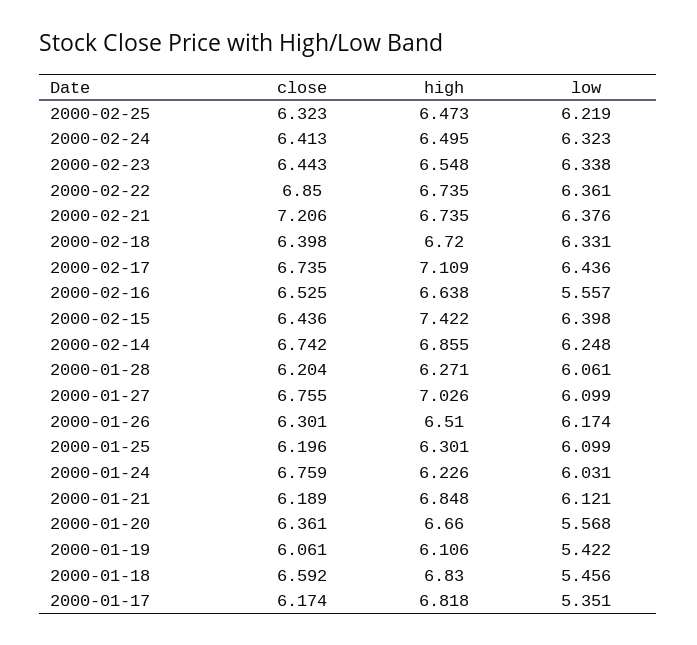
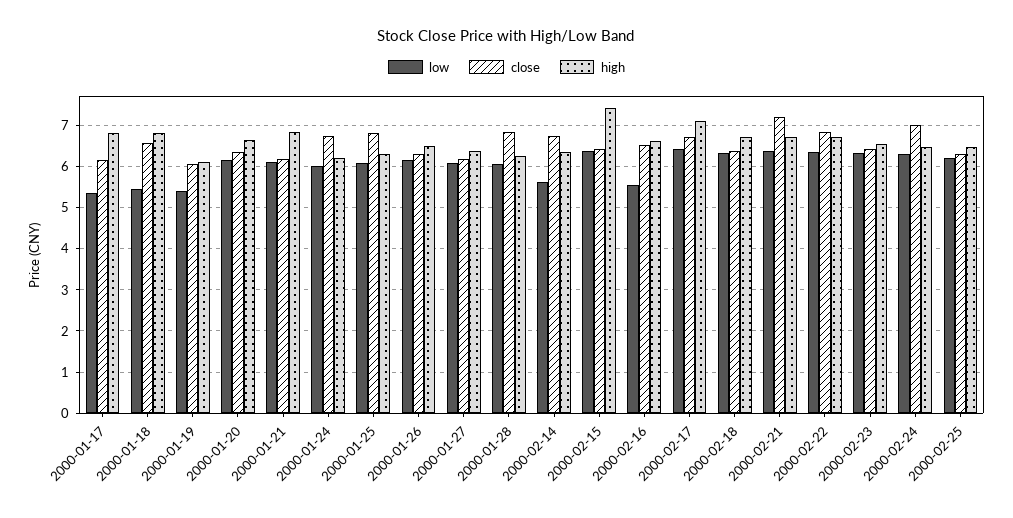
close, 2000-02-24: 6.413 -> 7
high, 2000-02-14: 6.855 -> 6.4
low, 2000-02-14: 6.248 -> 5.6
close, 2000-01-28: 6.204 -> 6.8
close, 2000-01-27: 6.755 -> 6.2
high, 2000-01-27: 7.026 -> 6.4
close, 2000-01-25: 6.196 -> 6.8
low, 2000-01-20: 5.568 -> 6.2

